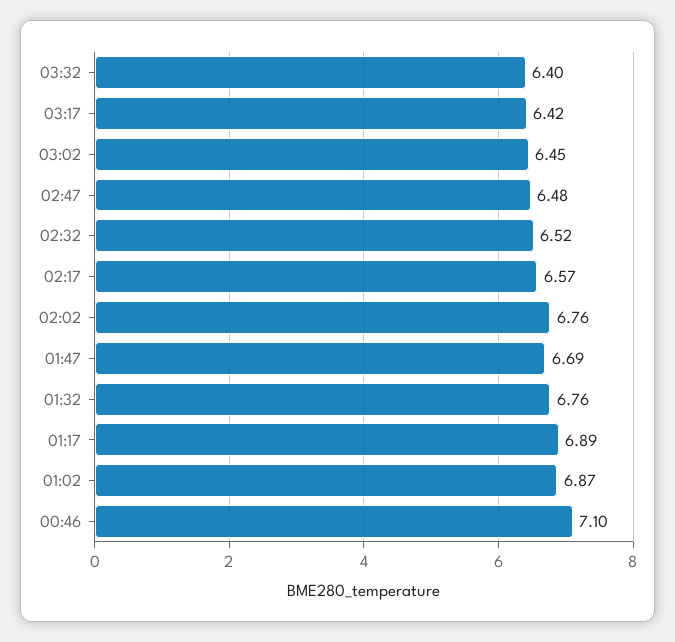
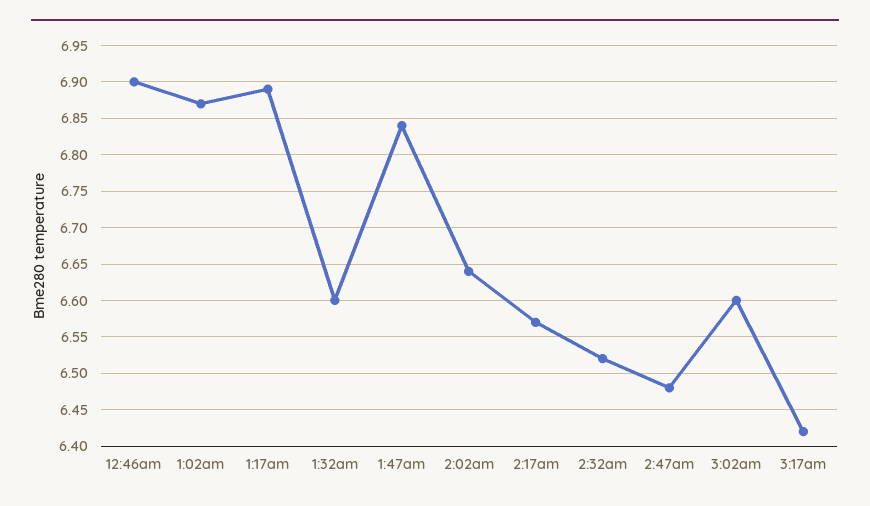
03:32: 6.4 -> none
03:02: 6.45 -> 6.6
02:02: 6.76 -> 6.64
01:47: 6.69 -> 6.84
01:32: 6.76 -> 6.6
00:46: 7.1 -> 6.9

